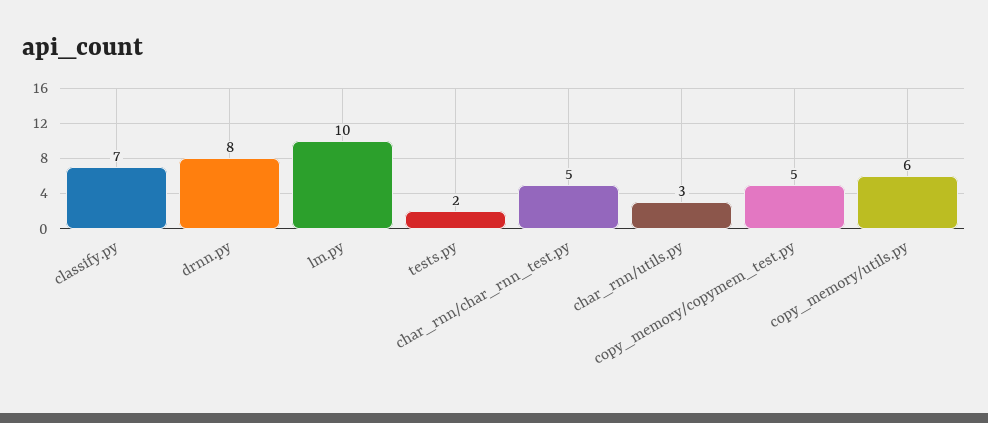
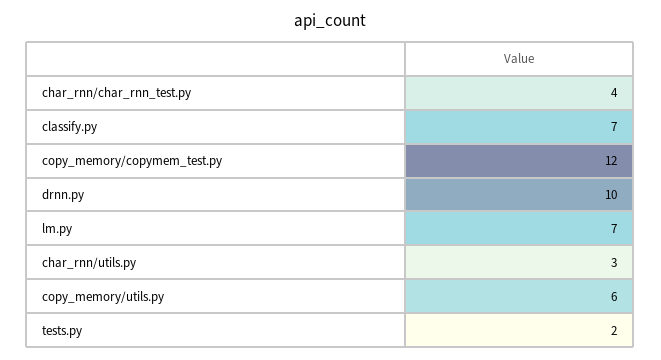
drnn.py: 8 -> 10
lm.py: 10 -> 7
char_rnn/char_rnn_test.py: 5 -> 4
copy_memory/copymem_test.py: 5 -> 12

